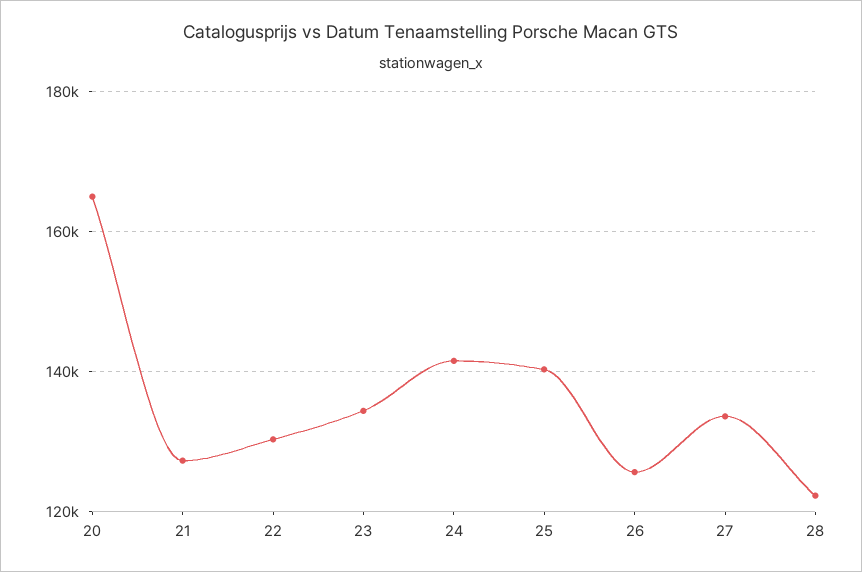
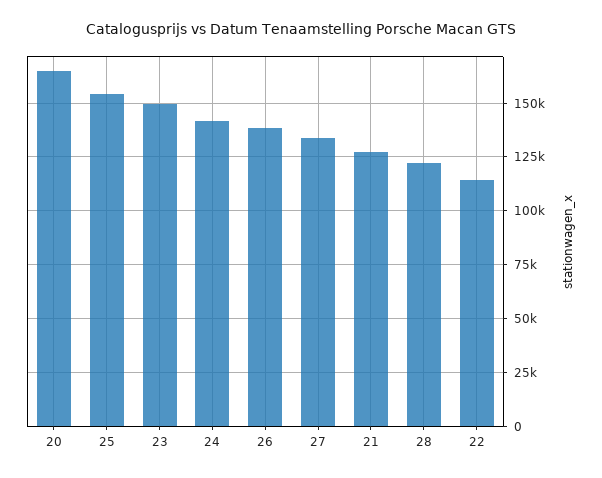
22: 130000 -> 115000
23: 134000 -> 150000
25: 140000 -> 155000
26: 126000 -> 140000

